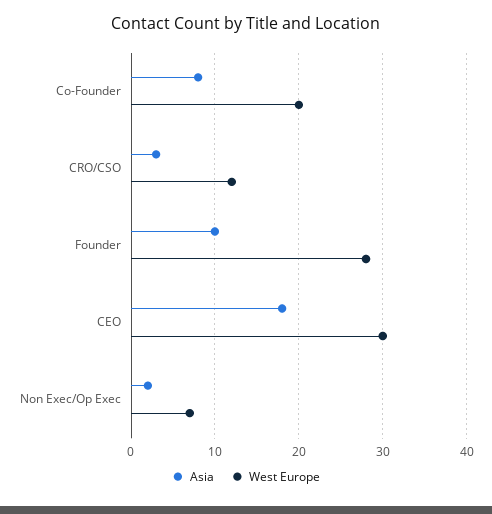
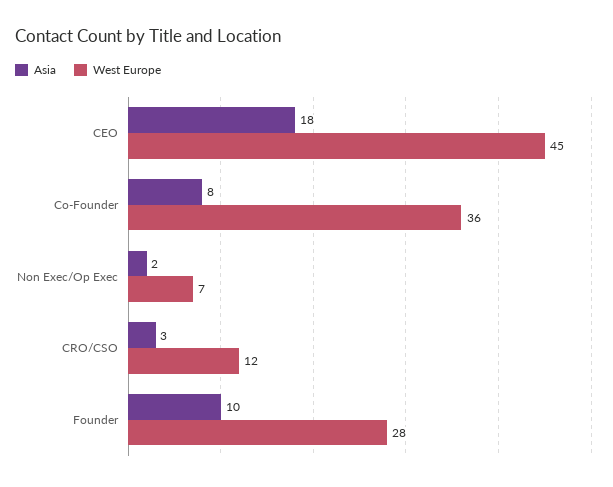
West Europe, Co-Founder: 20 -> 36
West Europe, CEO: 30 -> 45

